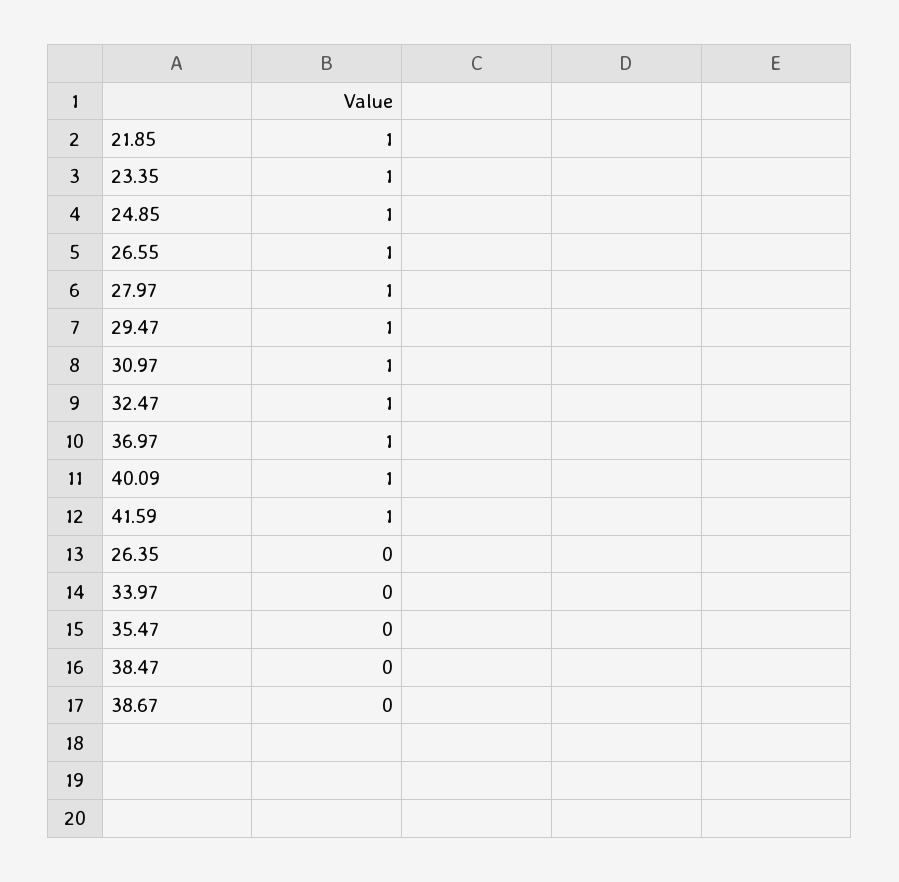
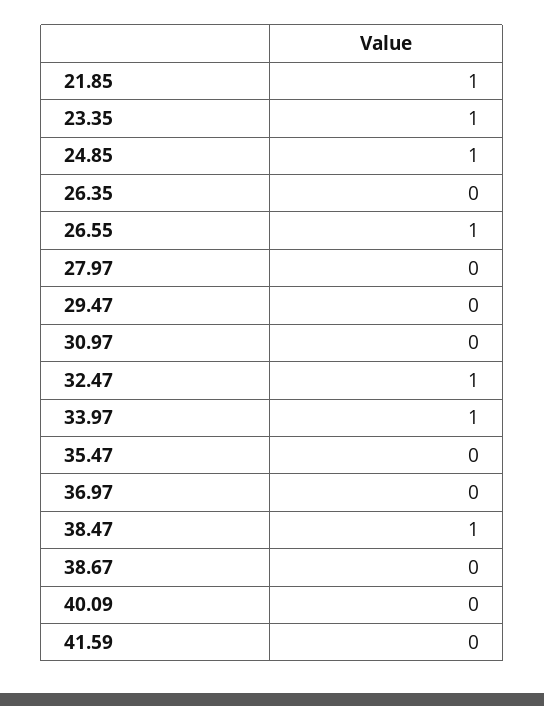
27.97: 1 -> 0
29.47: 1 -> 0
30.97: 1 -> 0
36.97: 1 -> 0
40.09: 1 -> 0
41.59: 1 -> 0
33.97: 0 -> 1
38.47: 0 -> 1

